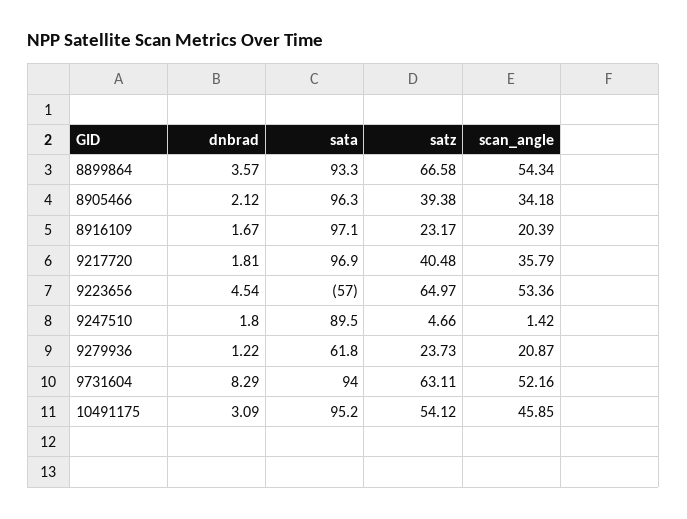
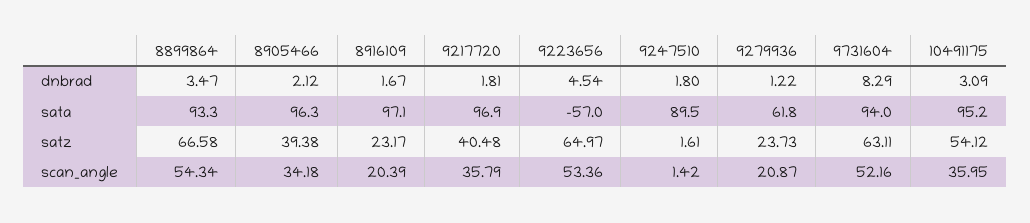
dnbrad, 8899864: 3.57 -> 3.47
satz, 9247510: 4.66 -> 1.61
scan_angle, 10491175: 45.85 -> 35.95

